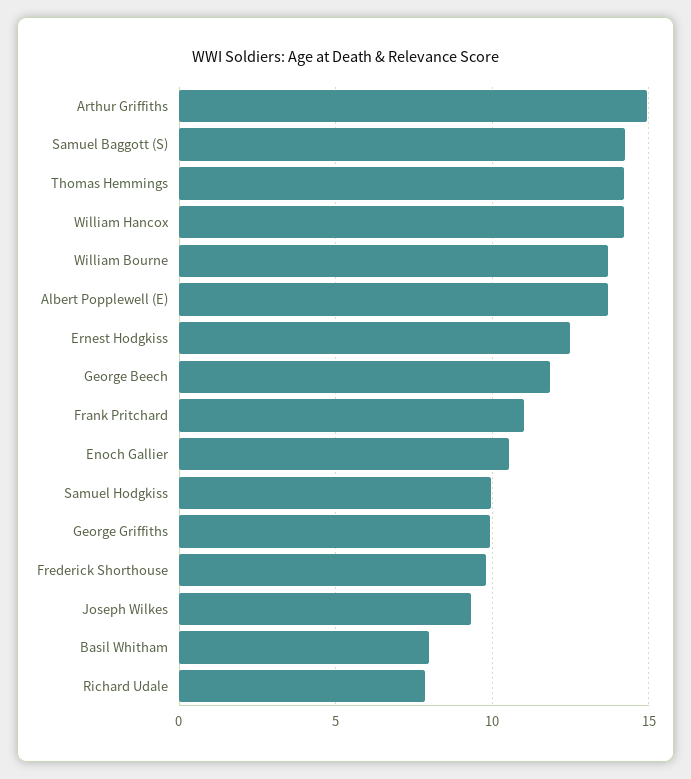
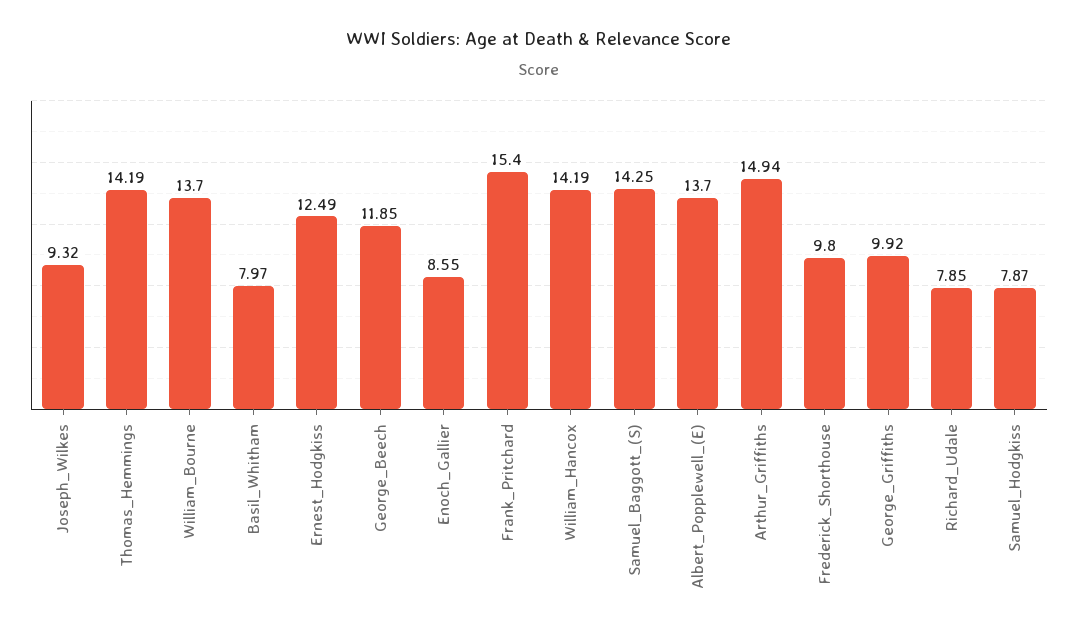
Frank Pritchard: 11 -> 15.4
Enoch Gallier: 10.5 -> 8.55
Samuel Hodgkiss: 10 -> 7.87

